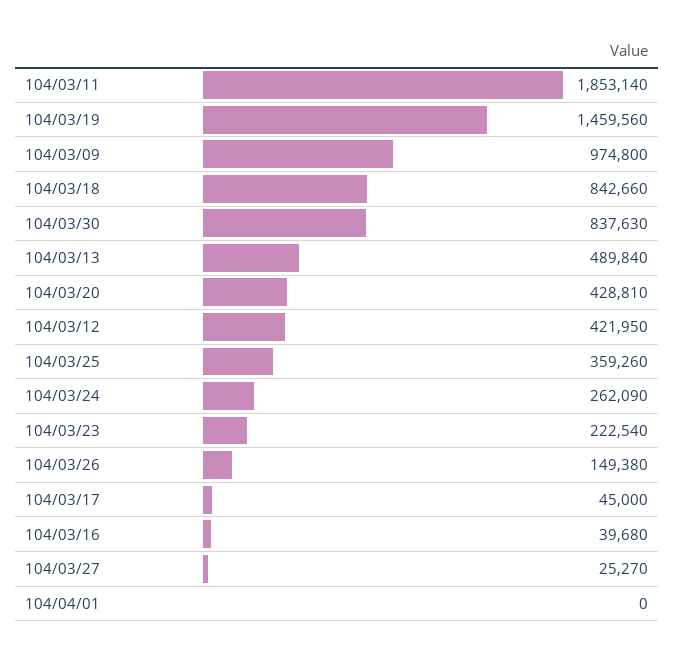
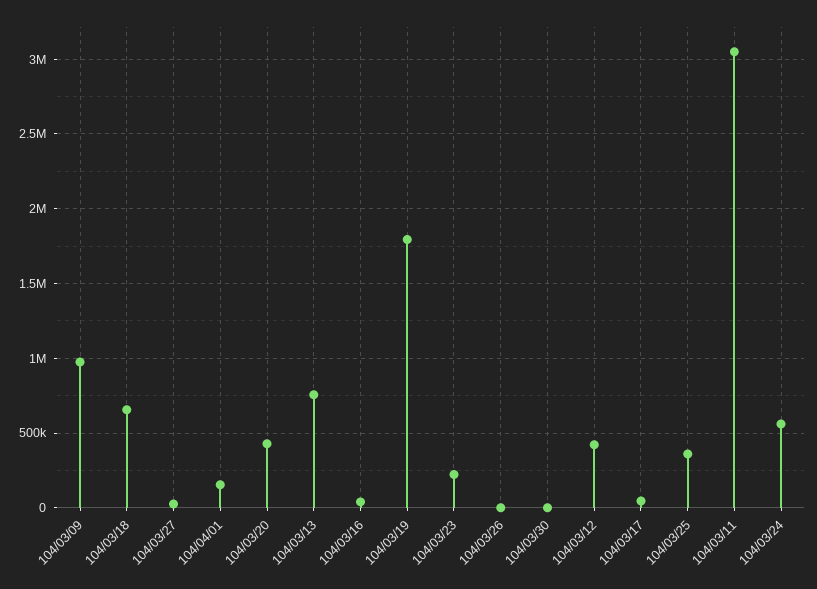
104/03/11: 1853140 -> 3050000
104/03/19: 1459560 -> 1800000
104/03/18: 842660 -> 650000
104/03/30: 837630 -> 0
104/03/13: 489840 -> 750000
104/03/24: 262090 -> 550000
104/03/26: 149380 -> 0
104/04/01: 0 -> 150000

